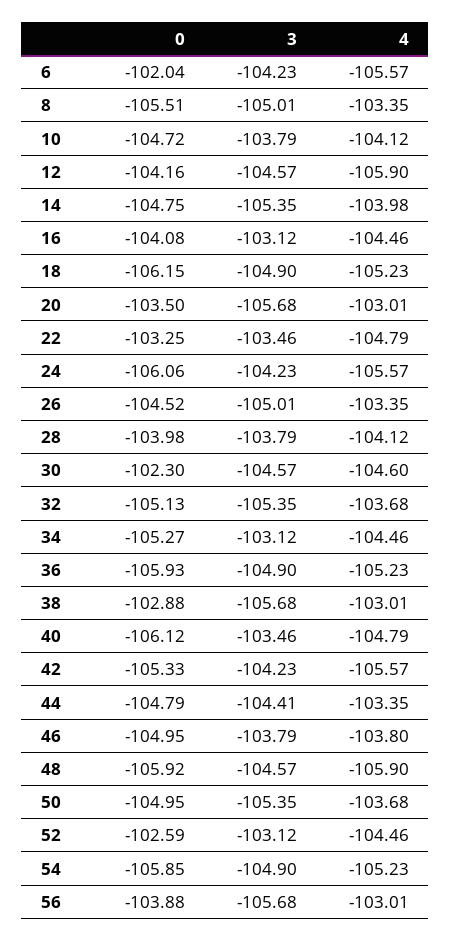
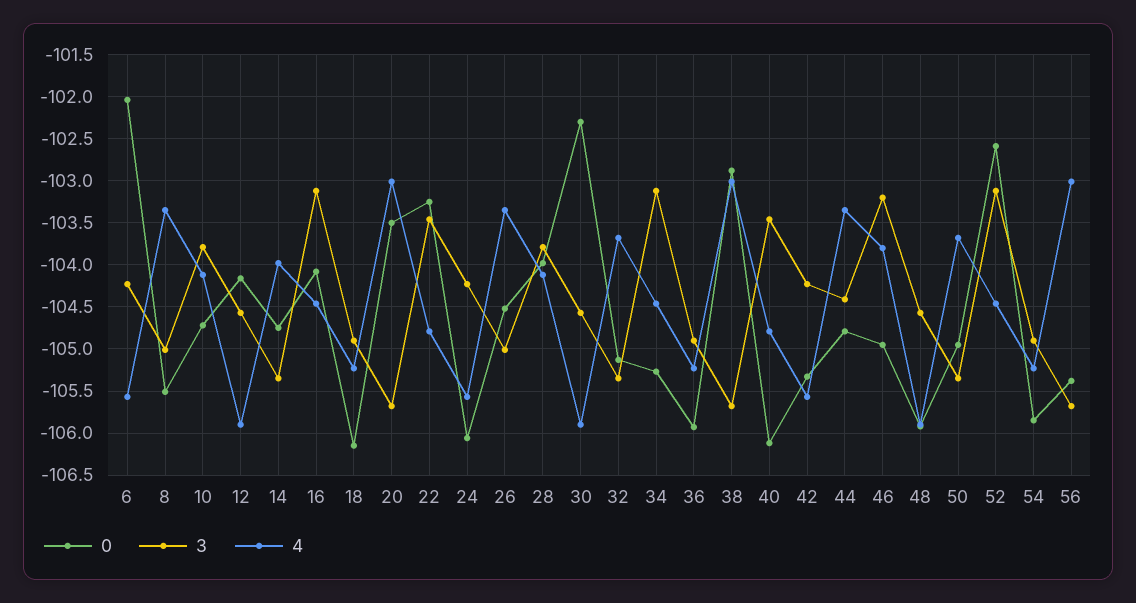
4, 30: -104.6 -> -105.9
3, 46: -103.79 -> -103.2
0, 56: -103.88 -> -105.4

